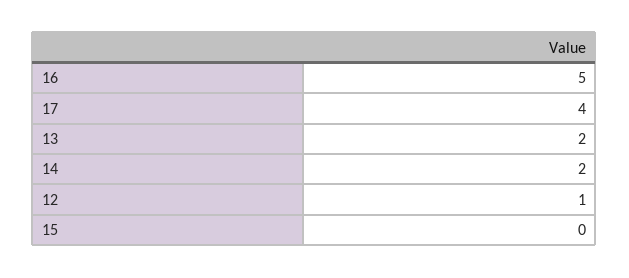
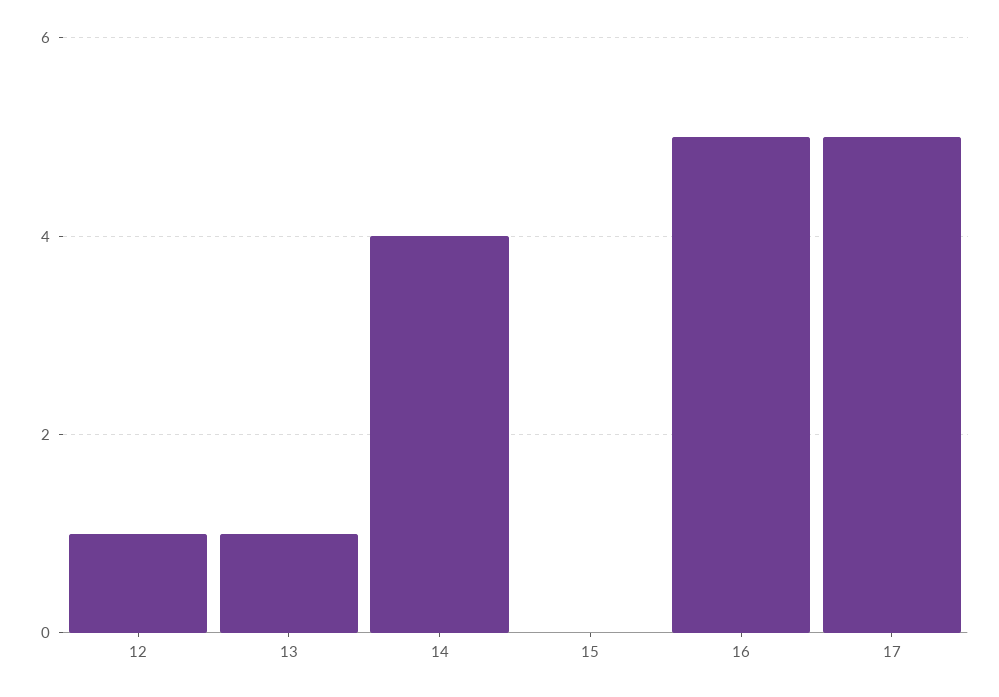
17: 4 -> 5
13: 2 -> 1
14: 2 -> 4

